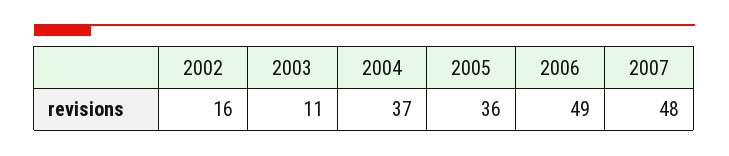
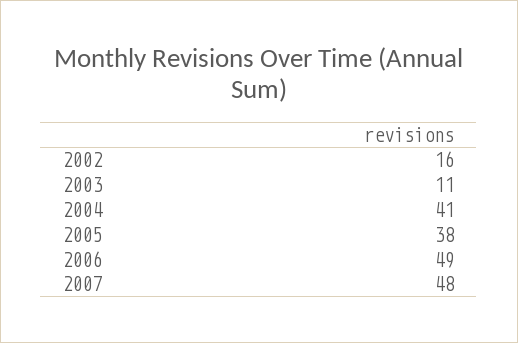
2004: 37 -> 41
2005: 36 -> 38

